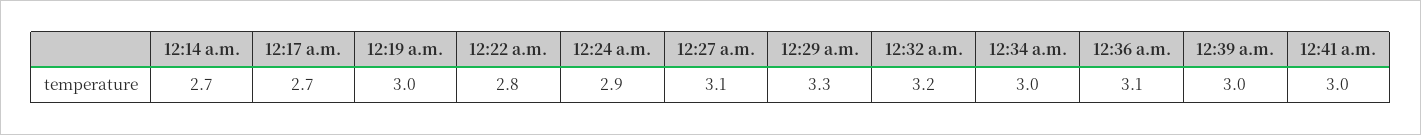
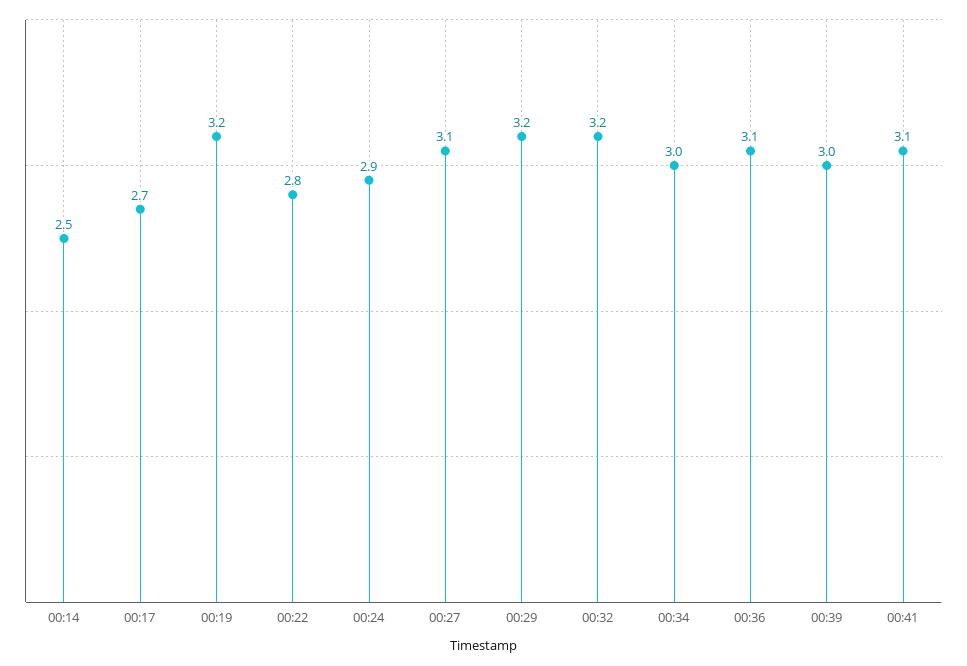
12:14 a.m.: 2.7 -> 2.5
12:19 a.m.: 3 -> 3.2
12:29 a.m.: 3.3 -> 3.2
12:41 a.m.: 3 -> 3.1

